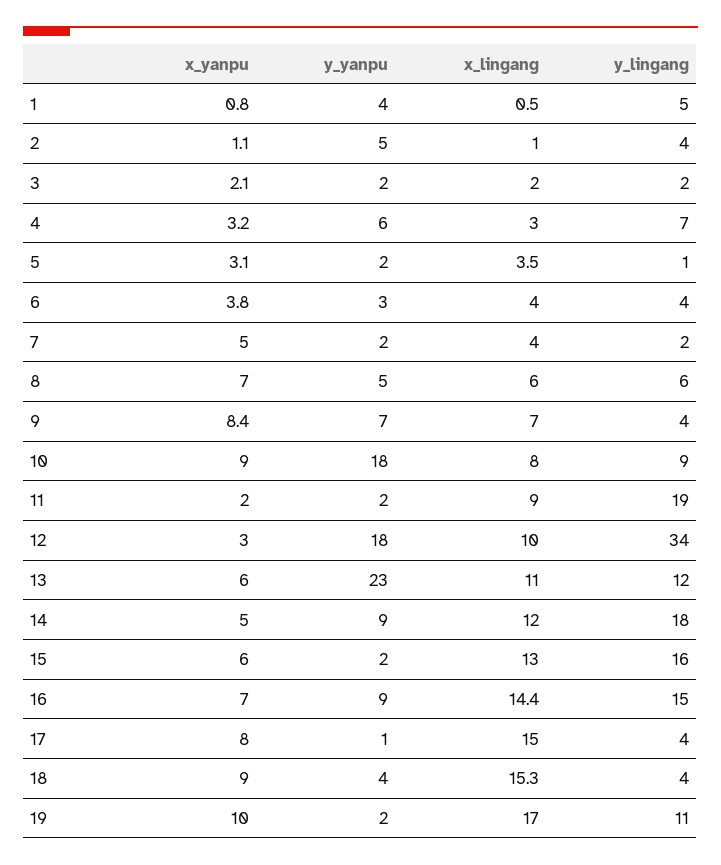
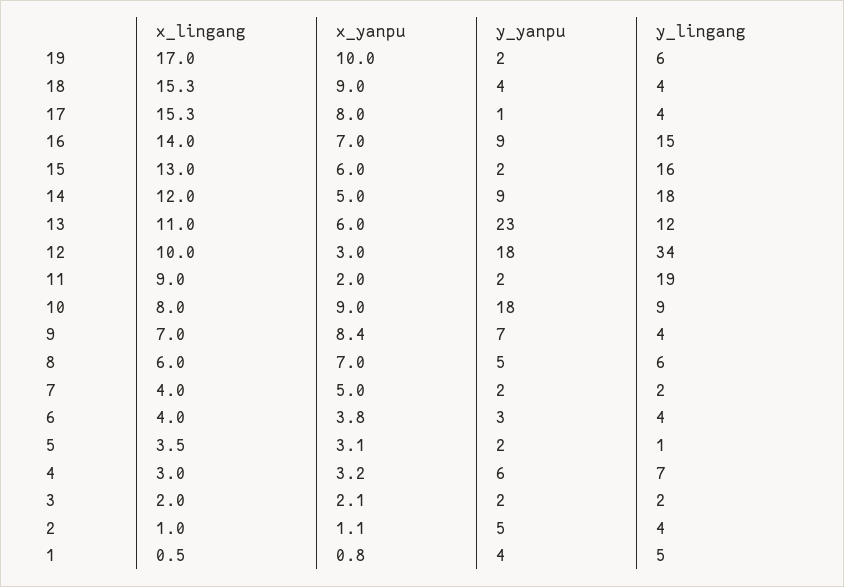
x_lingang, 16: 14.4 -> 14
x_lingang, 17: 15 -> 15.3
y_lingang, 19: 11 -> 6

